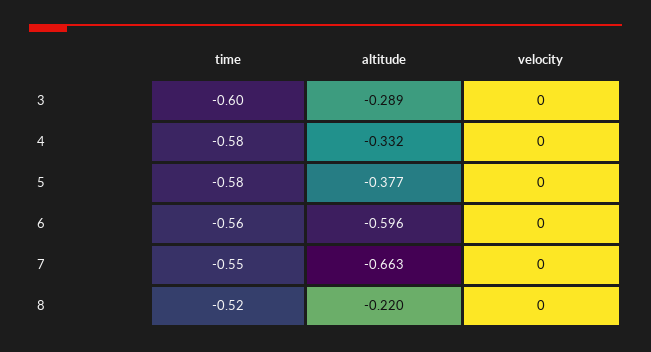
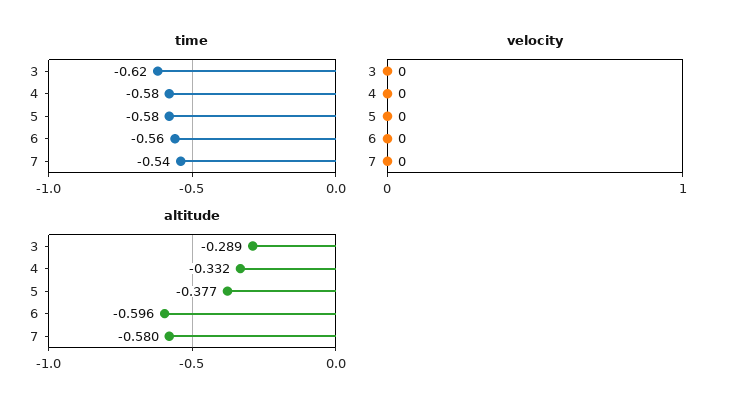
time, 3: -0.6 -> -0.62
time, 7: -0.55 -> -0.54
altitude, 7: -0.663 -> -0.58
time, 8: -0.52 -> none
altitude, 8: -0.22 -> none
velocity, 8: 0 -> none

